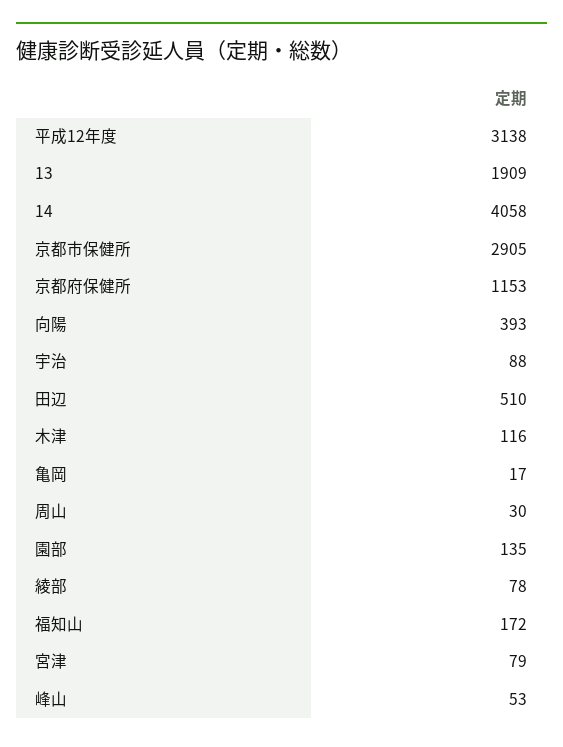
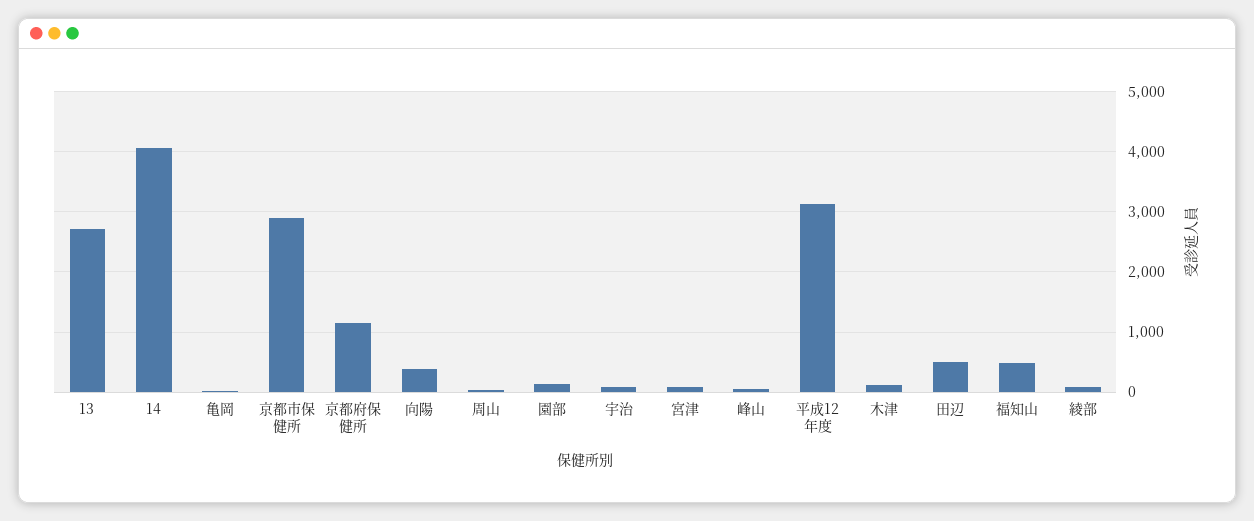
13: 1909 -> 2700
福知山: 172 -> 500

